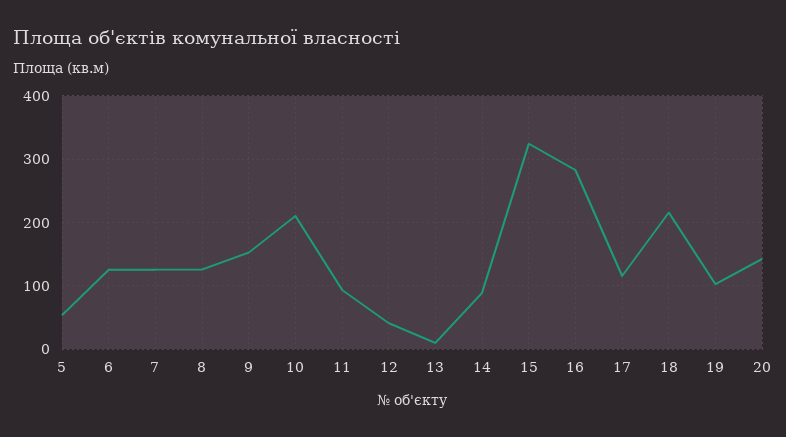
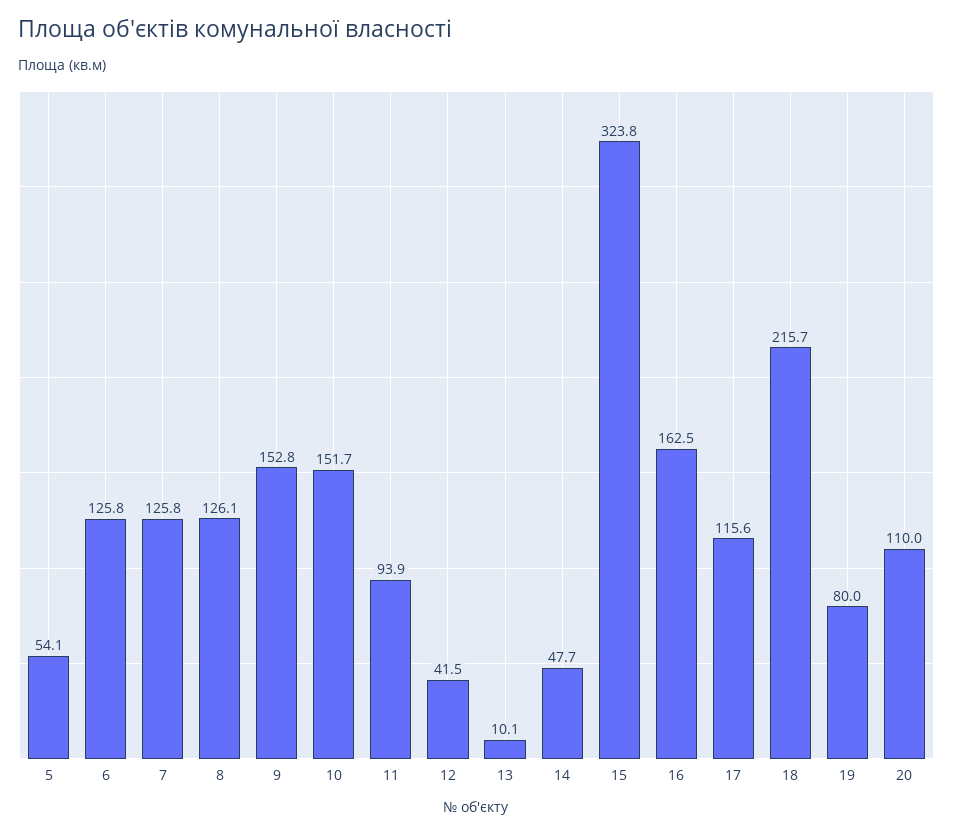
10: 210 -> 151.7
14: 90 -> 47.7
16: 280 -> 162.5
19: 100 -> 80
20: 140 -> 110

